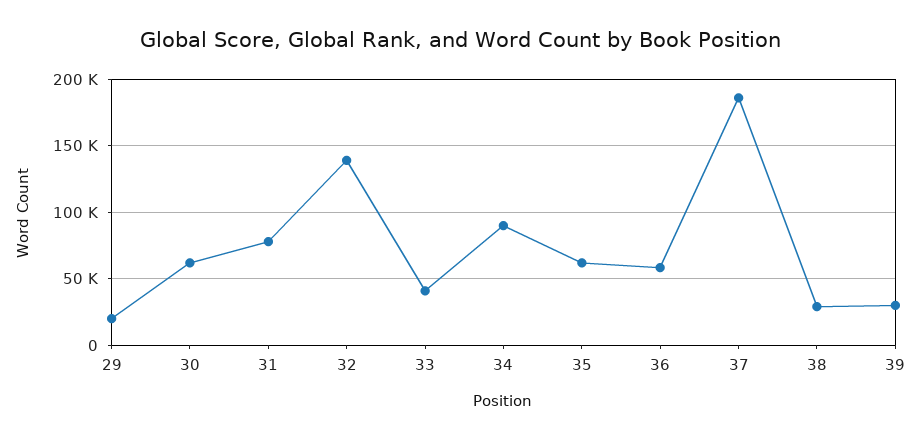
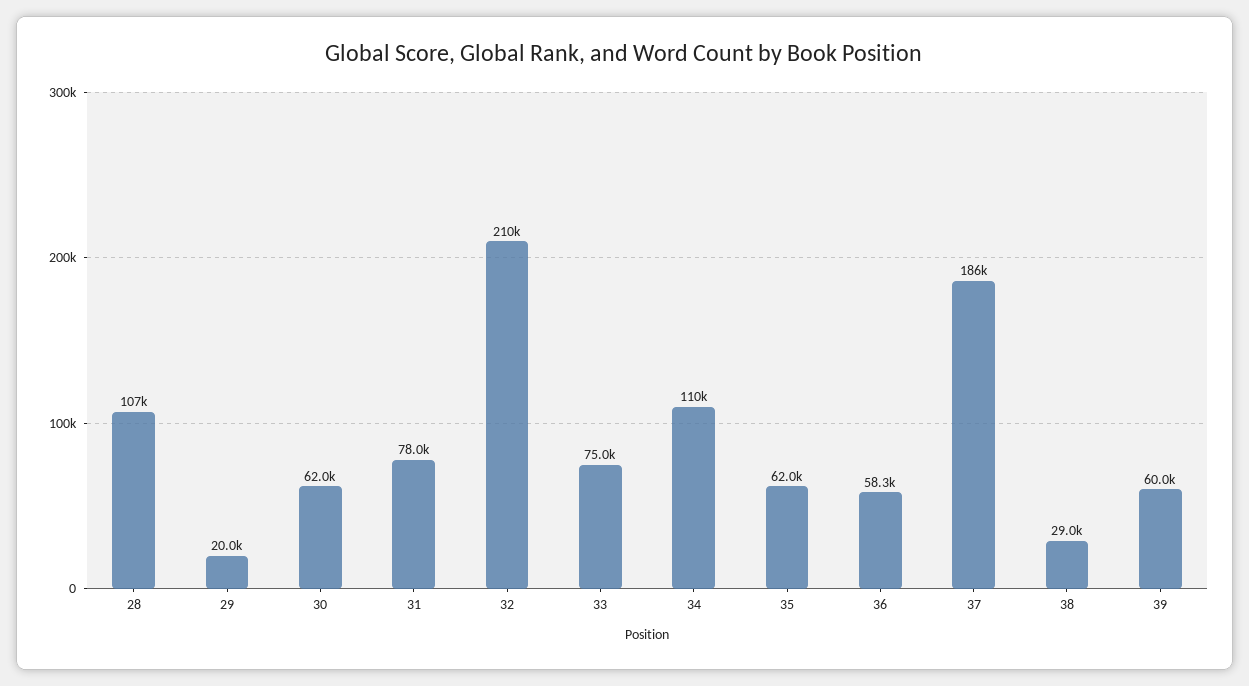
32: 140000 -> 210000
33: 40000 -> 75000
34: 90000 -> 110000
39: 30000 -> 60000
28: none -> 107000

